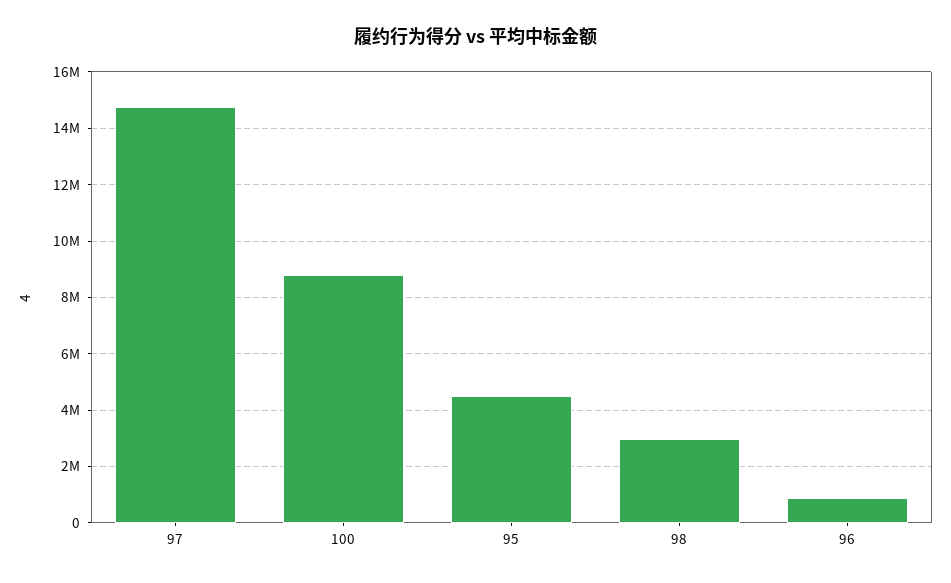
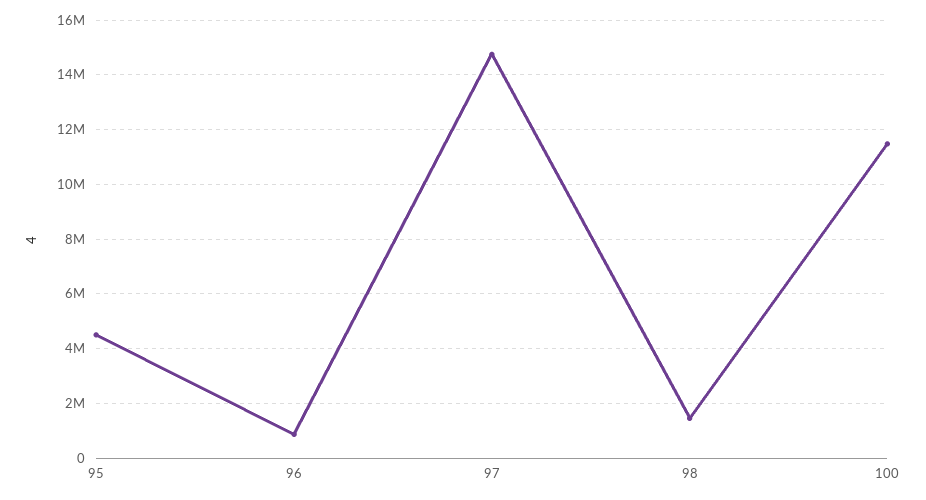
100: 8750000 -> 11500000
98: 3000000 -> 1500000

